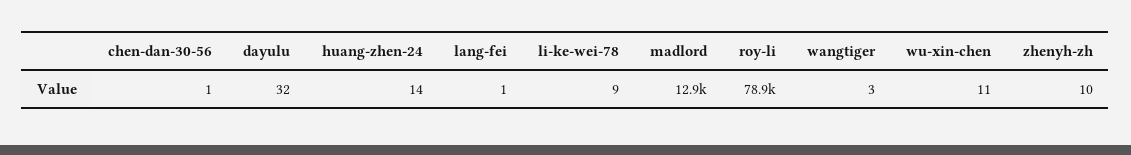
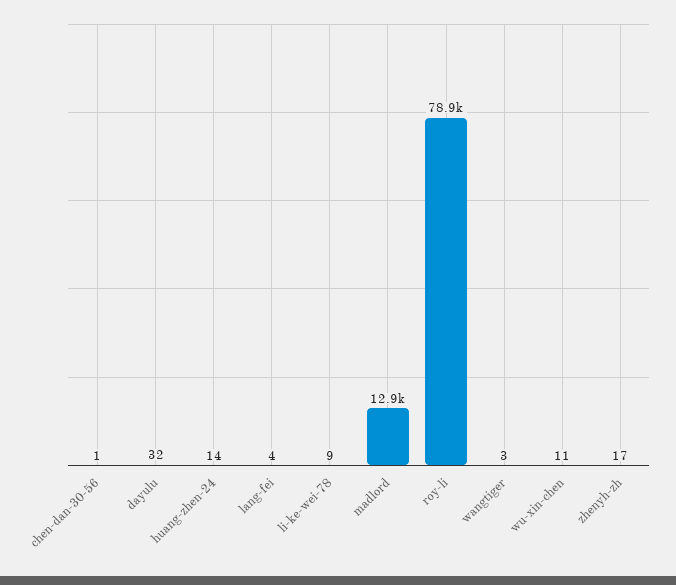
lang-fei: 1 -> 4
zhenyh-zh: 10 -> 17

